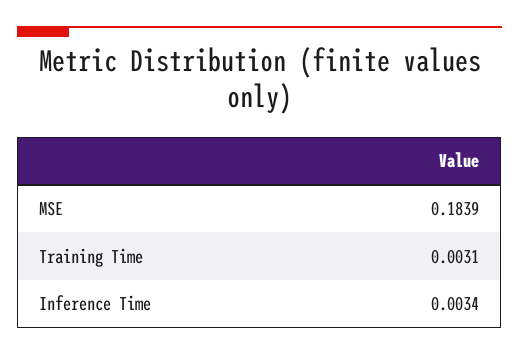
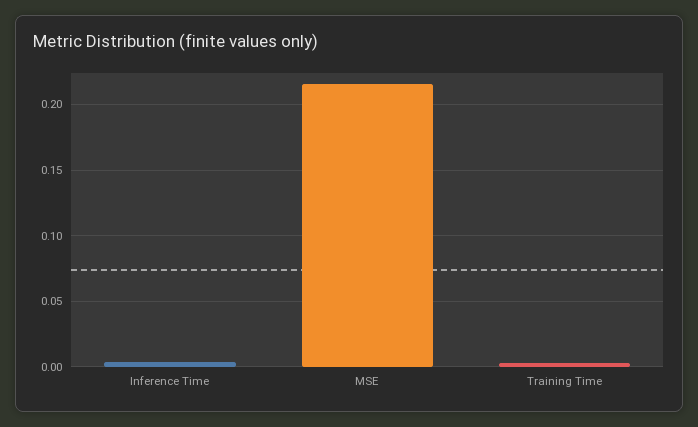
MSE: 0.1839 -> 0.215

